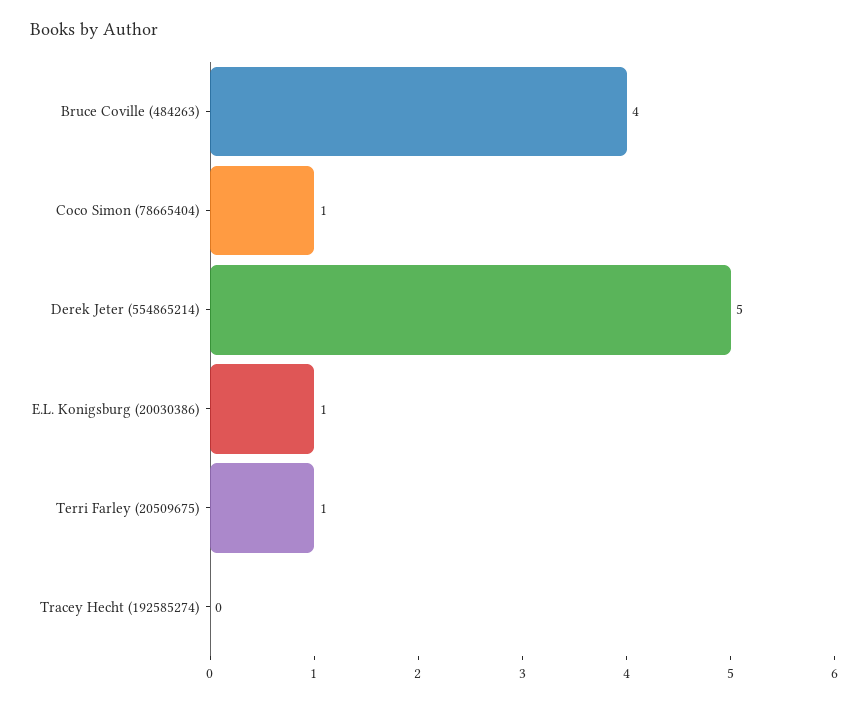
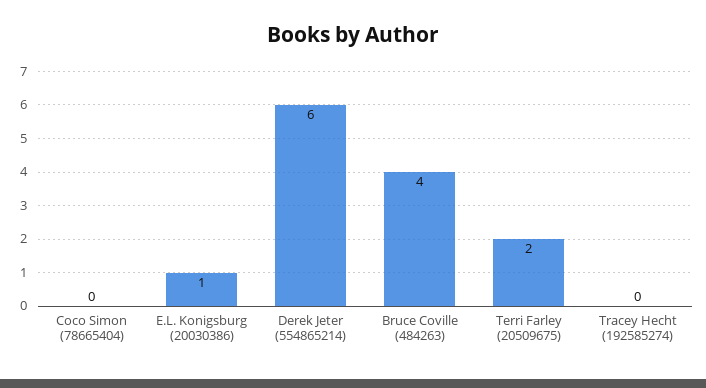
Coco Simon (78665404): 1 -> 0
Derek Jeter (554865214): 5 -> 6
Terri Farley (20509675): 1 -> 2

